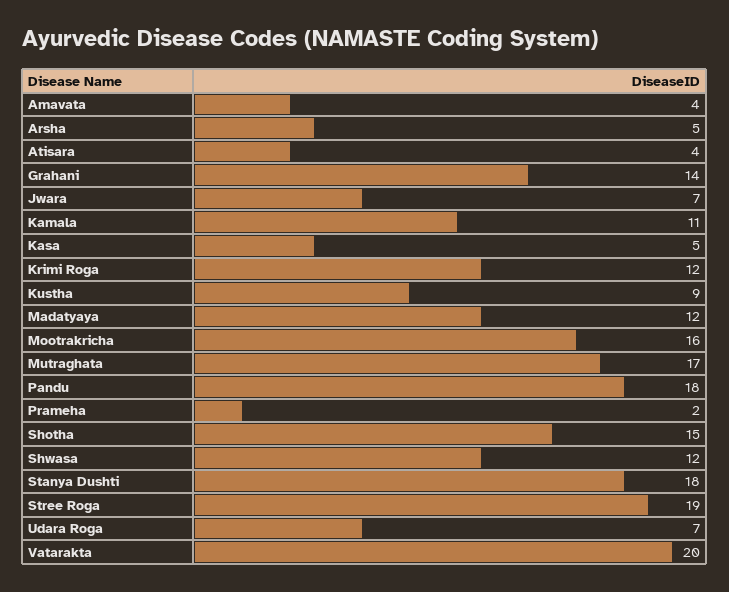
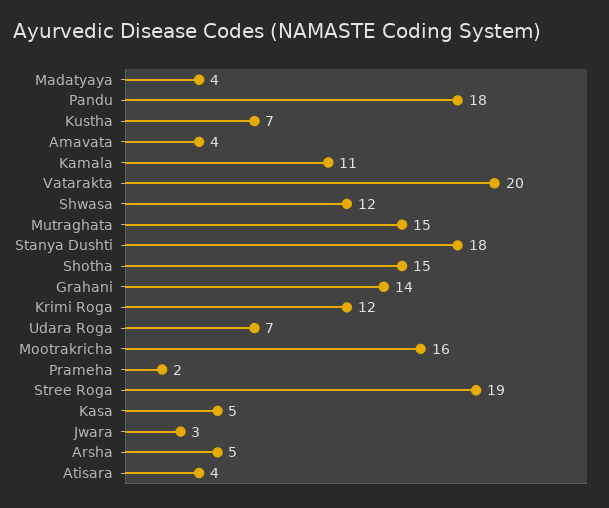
Jwara: 7 -> 3
Kustha: 9 -> 7
Madatyaya: 12 -> 4
Mutraghata: 17 -> 15

